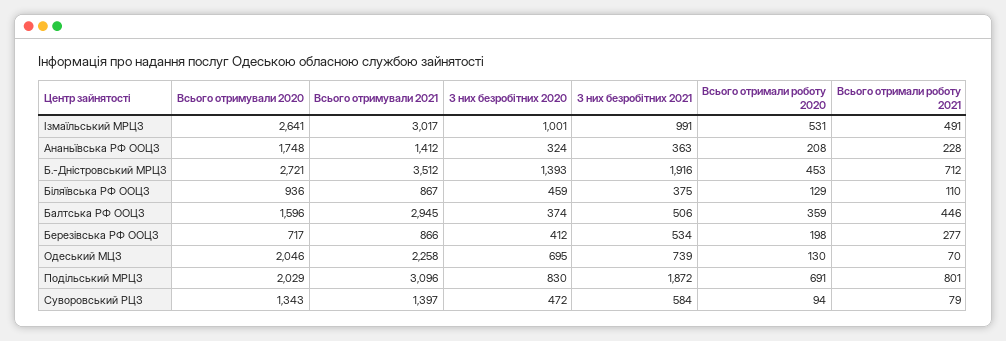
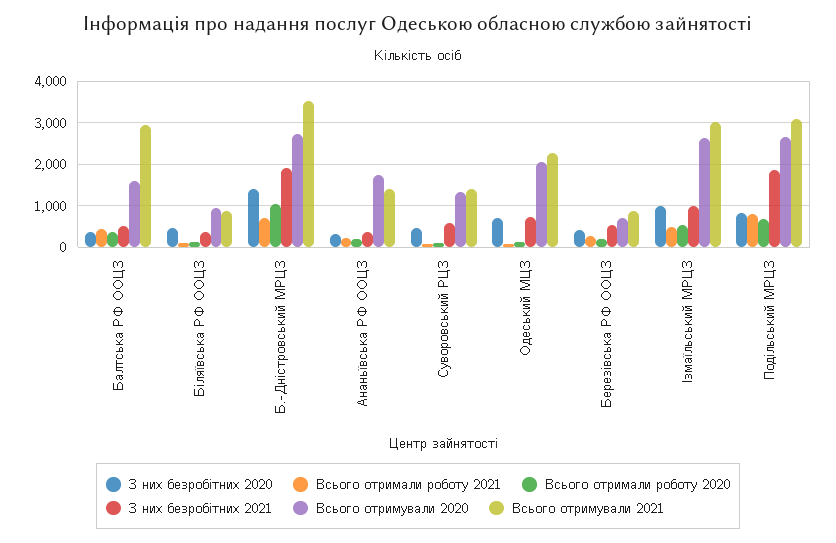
Всього отримали роботу 2020, Б.-Днiстровський МРЦЗ: 453 -> 1000
Всього отримували 2020, Подільський МРЦЗ: 2029 -> 2600

